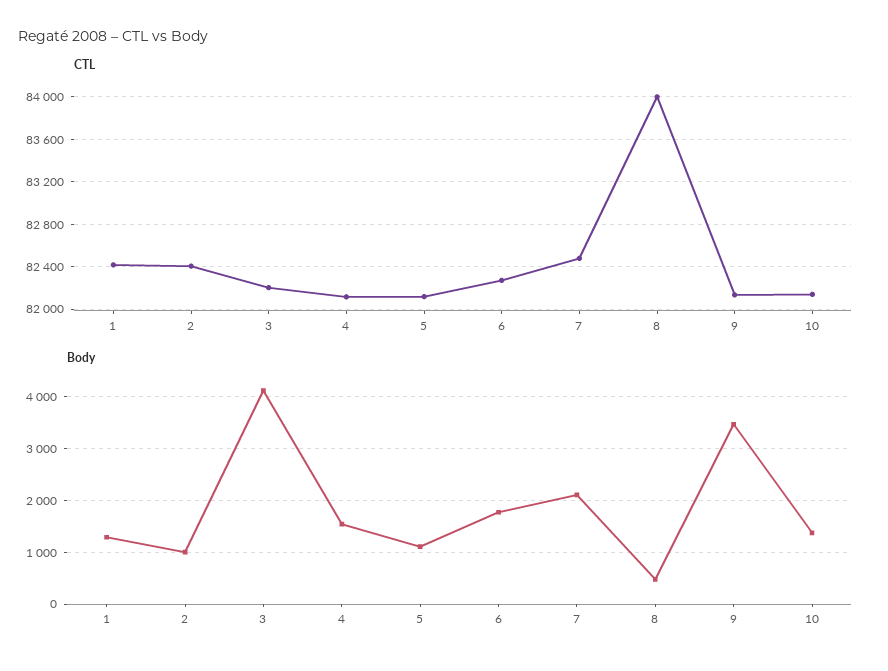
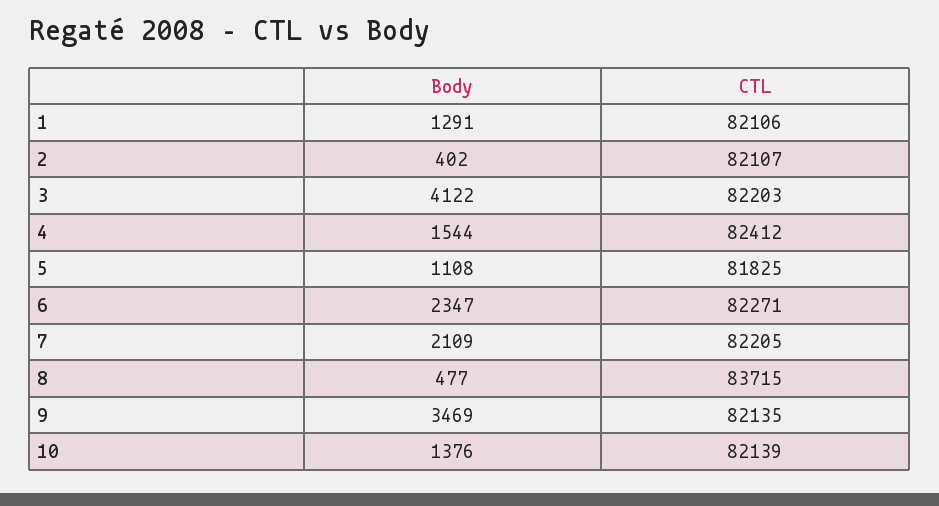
CTL, 1: 82400 -> 82106
CTL, 2: 82400 -> 82107
CTL, 4: 82100 -> 82412
CTL, 5: 82100 -> 81825
CTL, 7: 82500 -> 82205
CTL, 8: 84000 -> 83715
Body, 2: 1000 -> 402
Body, 6: 1800 -> 2347

